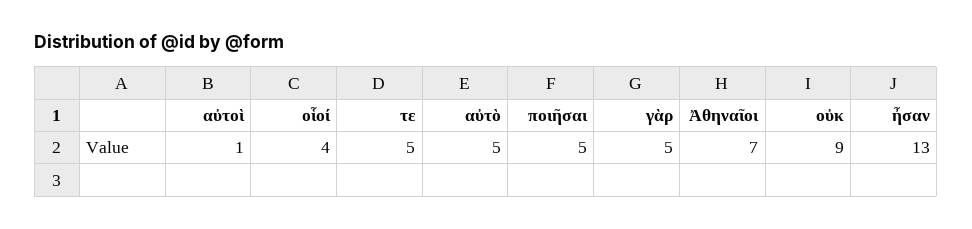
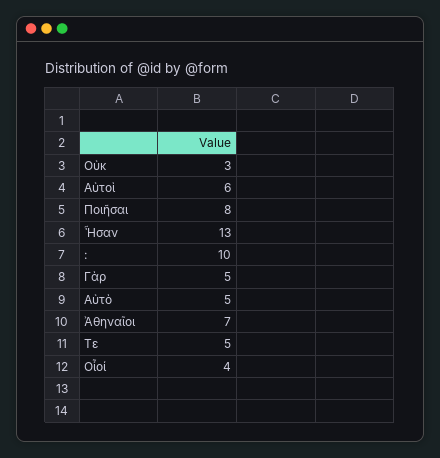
αὐτοὶ: 1 -> 6
ποιῆσαι: 5 -> 8
οὐκ: 9 -> 3
:: none -> 10

